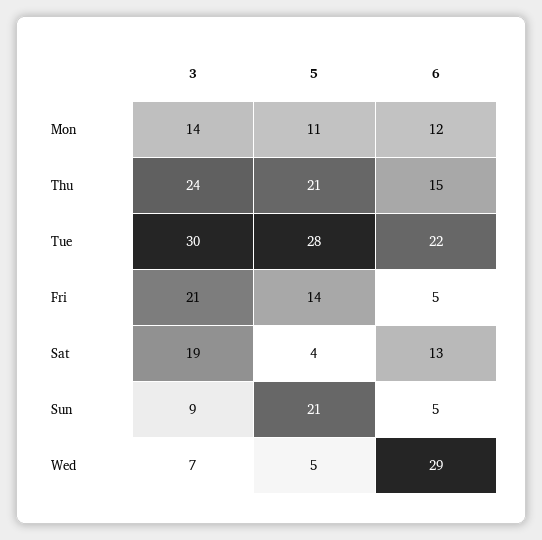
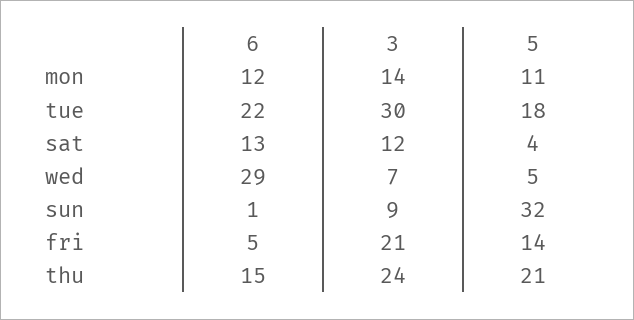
5, Tue: 28 -> 18
3, Sat: 19 -> 12
5, Sun: 21 -> 32
6, Sun: 5 -> 1

